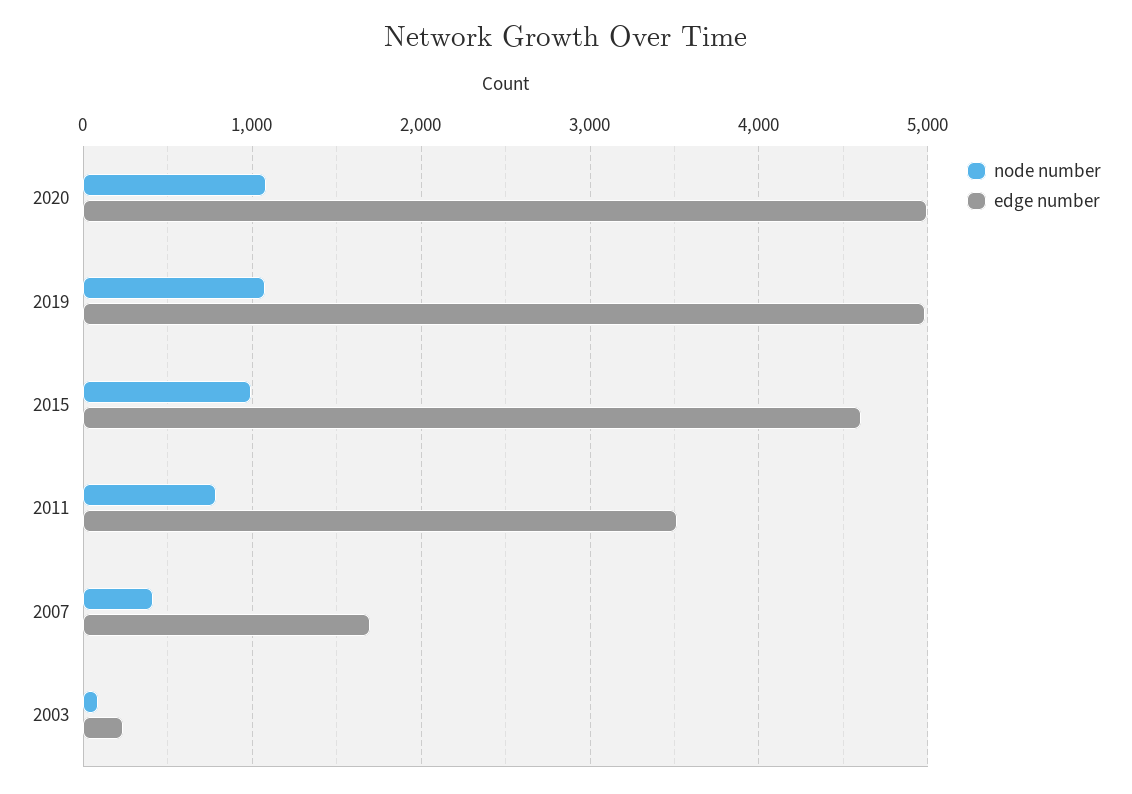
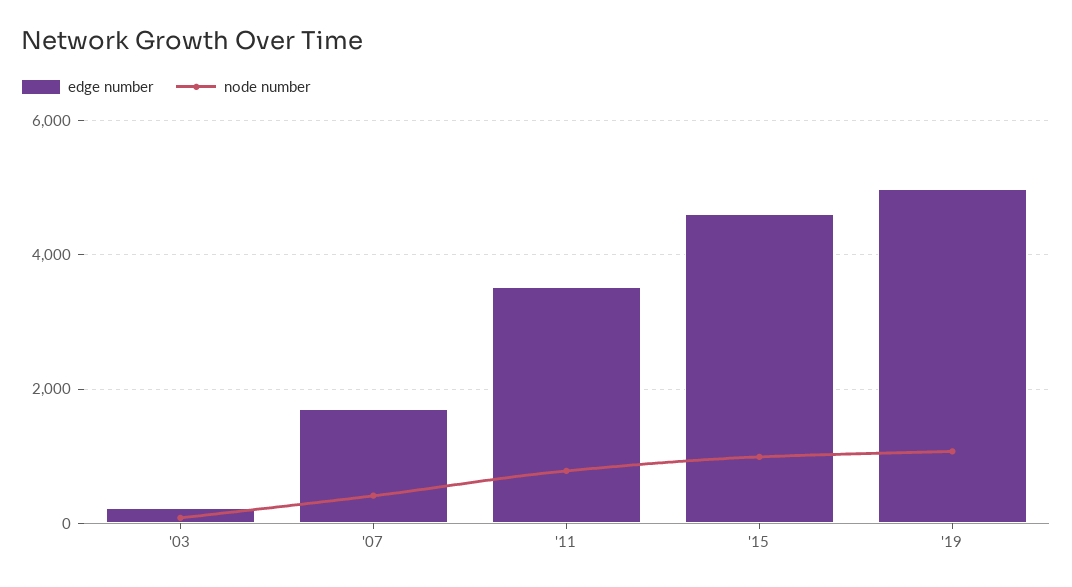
node number, 2020: 1100 -> none
edge number, 2020: 5000 -> none

